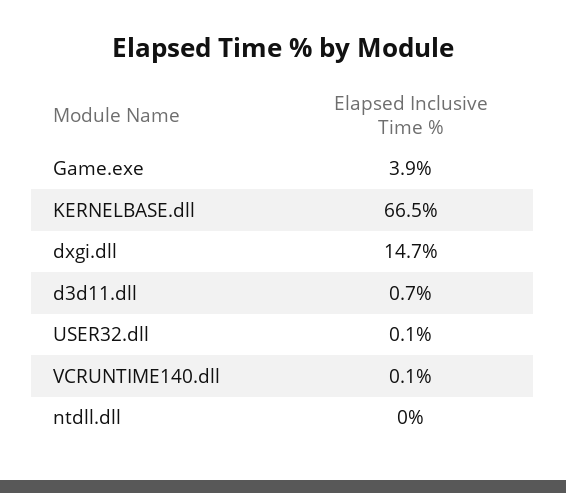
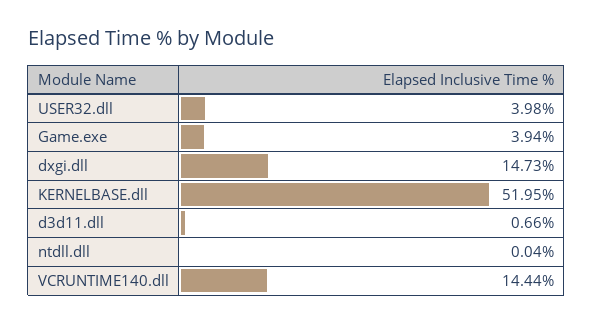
KERNELBASE.dll: 66.5 -> 51.95
USER32.dll: 0.1 -> 3.98
VCRUNTIME140.dll: 0.1 -> 14.44

